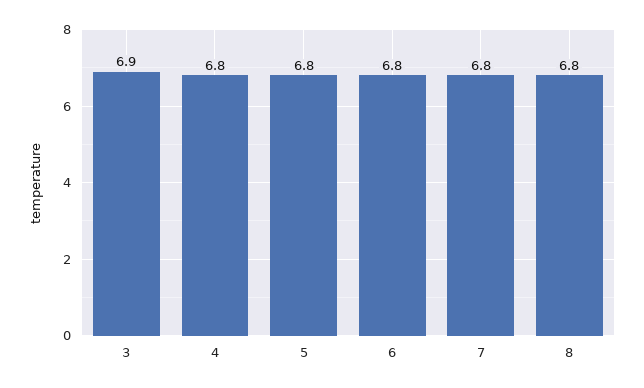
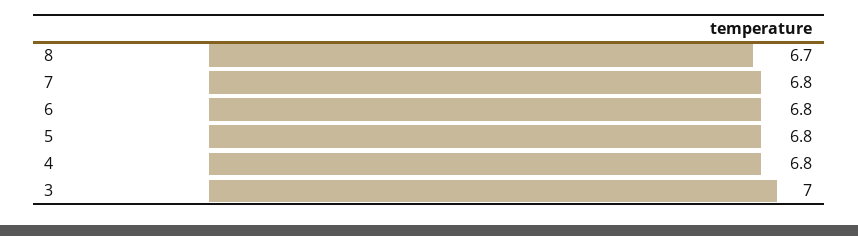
3: 6.9 -> 7
8: 6.8 -> 6.7

